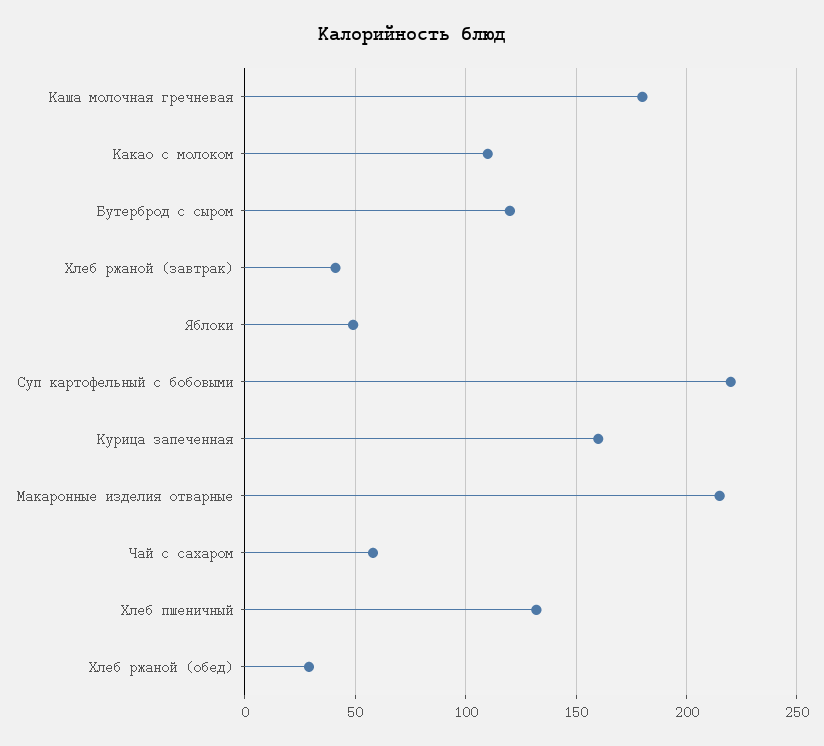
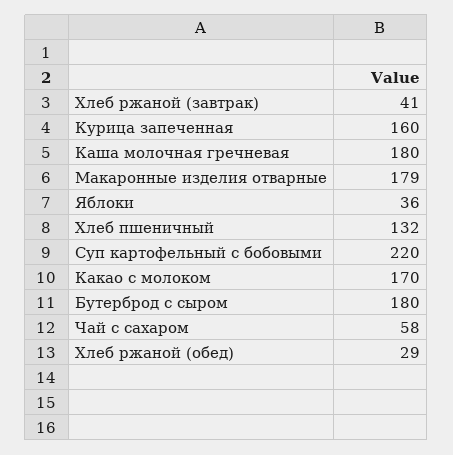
Какао с молоком: 110 -> 170
Бутерброд с сыром: 120 -> 180
Яблоки: 50 -> 36
Макаронные изделия отварные: 215 -> 179

